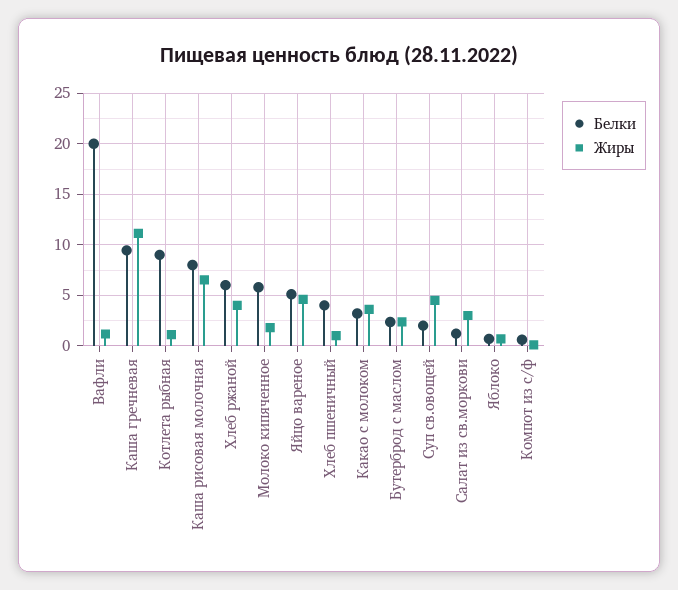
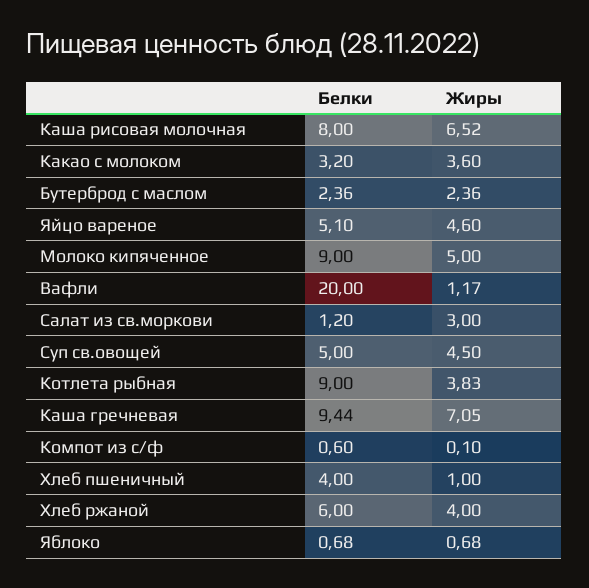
Жиры, Каша гречневая: 11 -> 7.05
Жиры, Котлета рыбная: 1 -> 3.83
Белки, Молоко кипяченное: 6 -> 9
Жиры, Молоко кипяченное: 2 -> 5
Белки, Суп св.овощей: 2 -> 5

